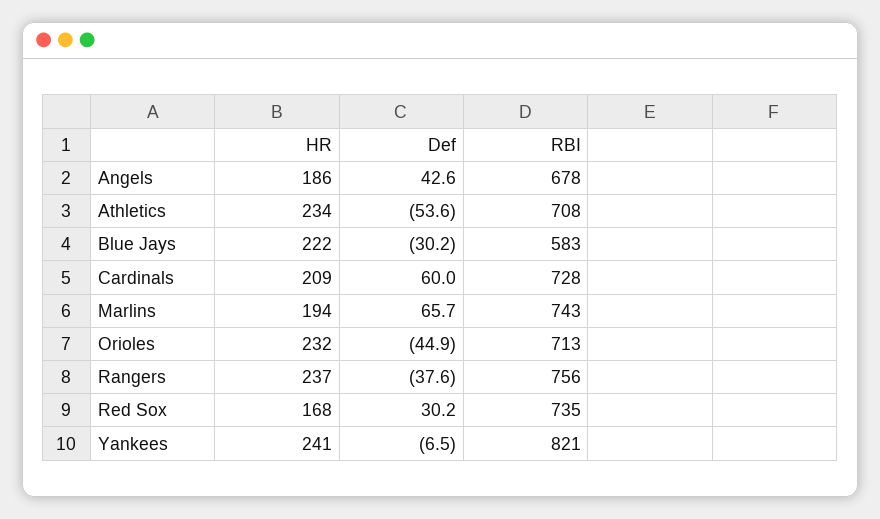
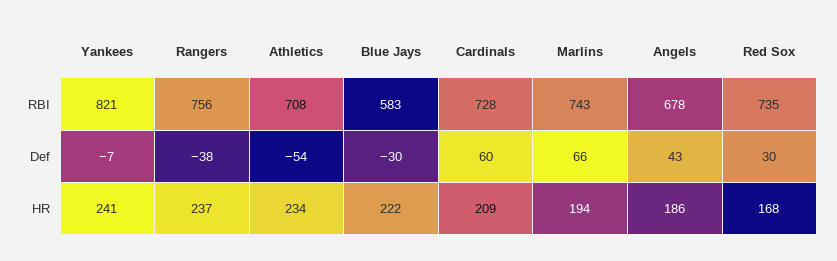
HR, Orioles: 232 -> none
Def, Orioles: -44.9 -> none
RBI, Orioles: 713 -> none

